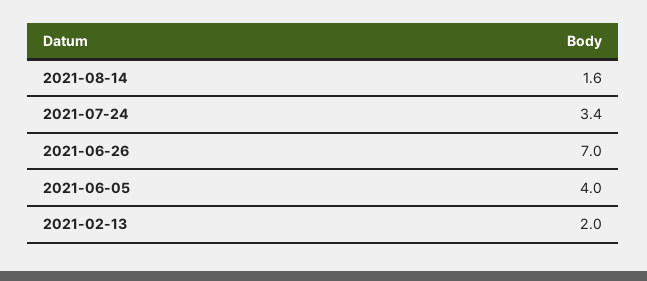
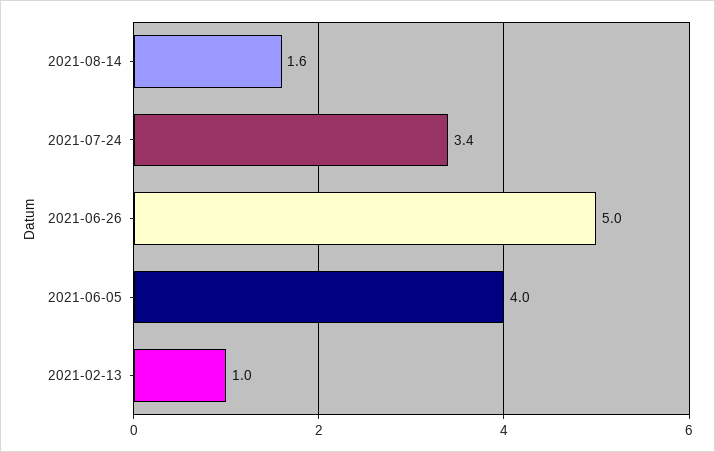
2021-06-26: 7 -> 5
2021-02-13: 2 -> 1

